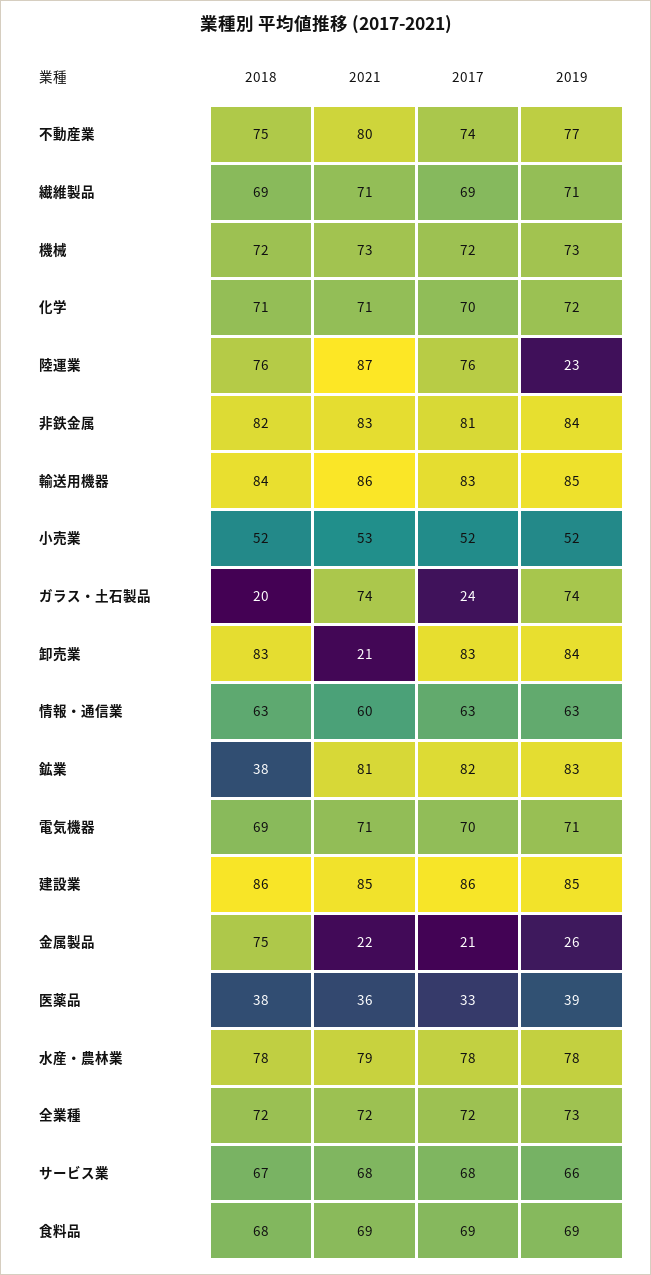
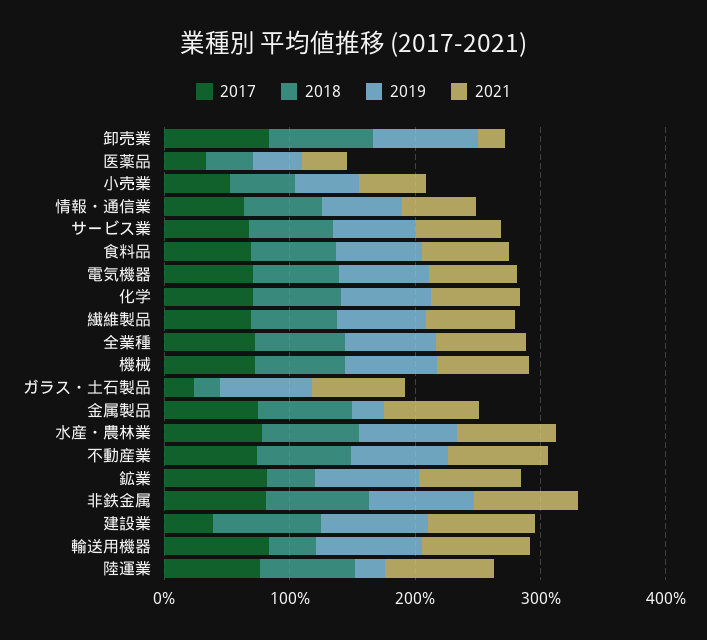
2018, 輸送用機器: 84 -> 40
2017, 建設業: 86 -> 40
2021, 金属製品: 22 -> 80
2017, 金属製品: 21 -> 80

